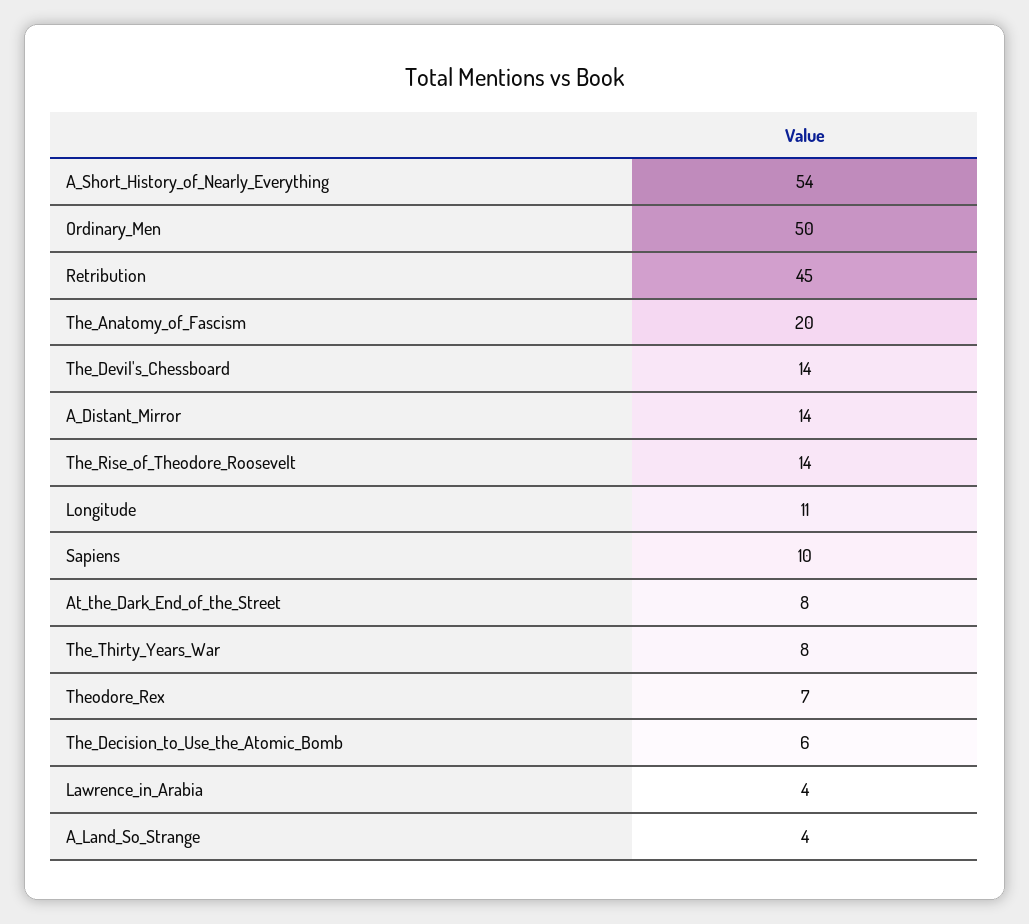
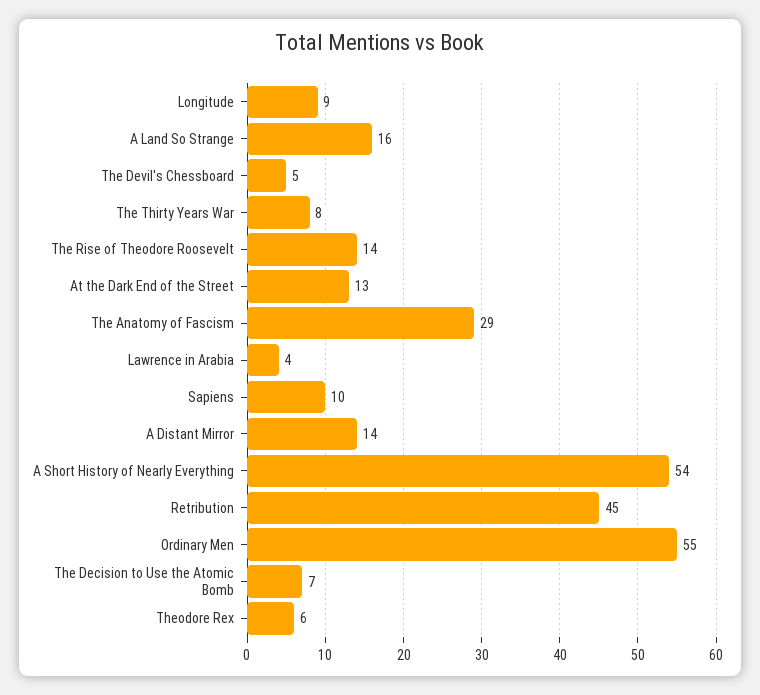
Ordinary_Men: 50 -> 55
The_Anatomy_of_Fascism: 20 -> 29
The_Devil's_Chessboard: 14 -> 5
Longitude: 11 -> 9
At_the_Dark_End_of_the_Street: 8 -> 13
Theodore_Rex: 7 -> 6
The_Decision_to_Use_the_Atomic_Bomb: 6 -> 7
A_Land_So_Strange: 4 -> 16

